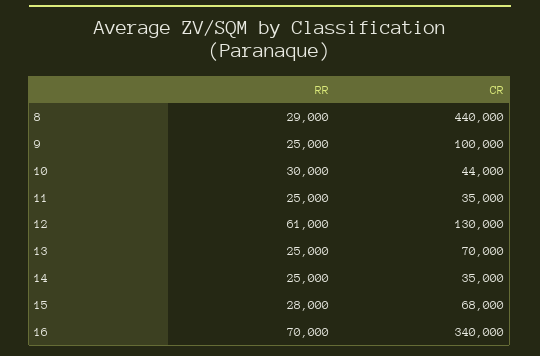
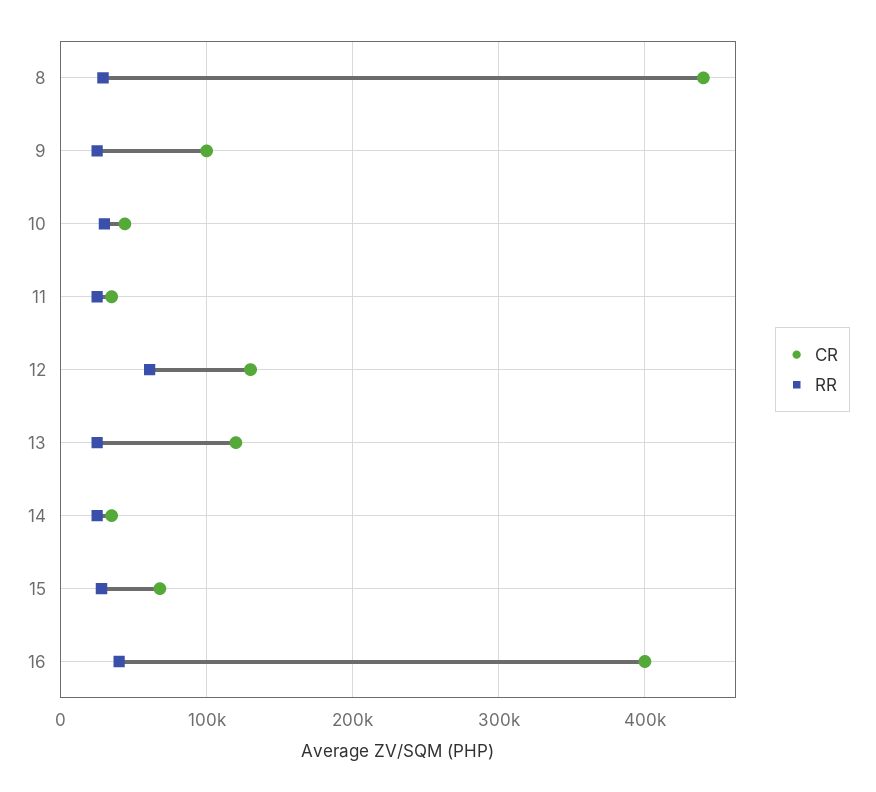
CR, 13: 70000 -> 120000
RR, 16: 70000 -> 40000
CR, 16: 340000 -> 400000

